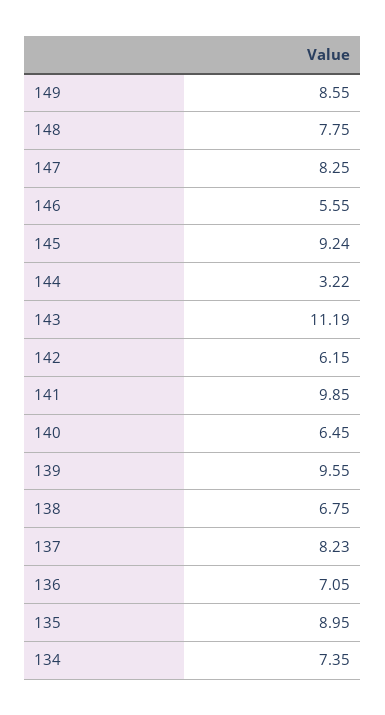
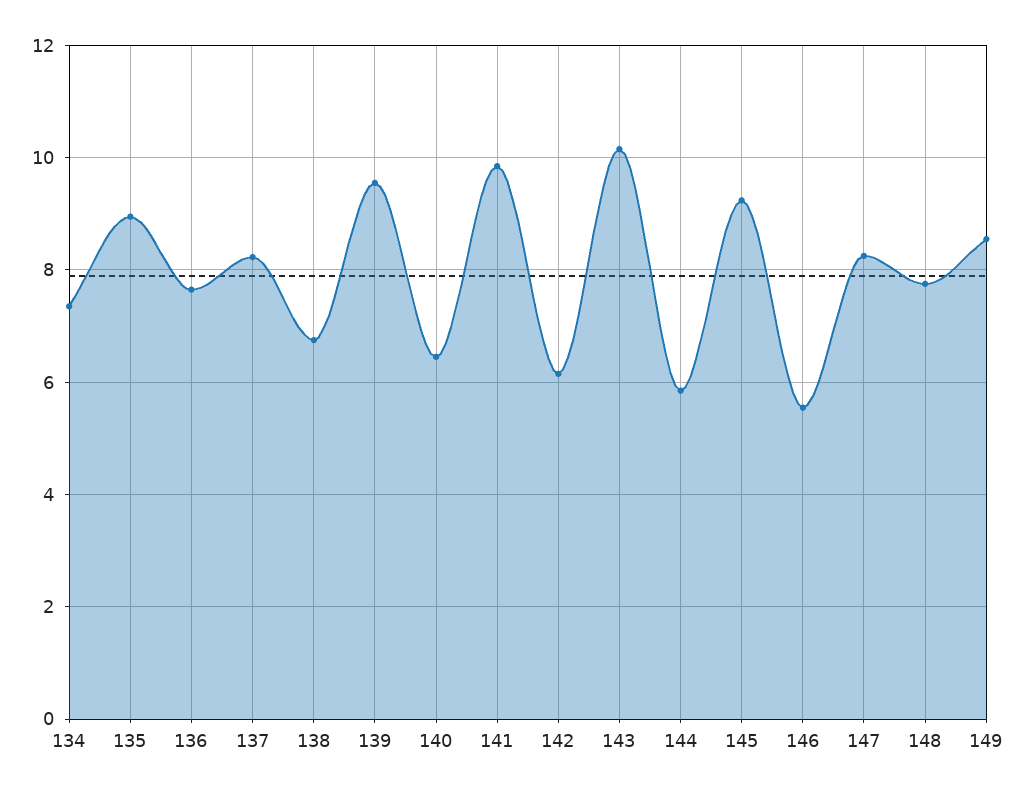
144: 3.22 -> 5.8
143: 11.19 -> 10.2
136: 7.05 -> 7.6

